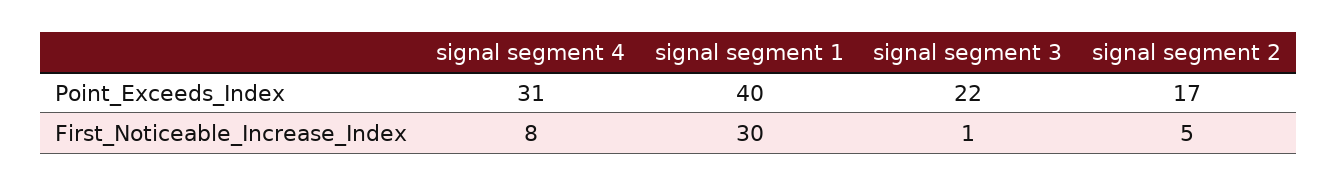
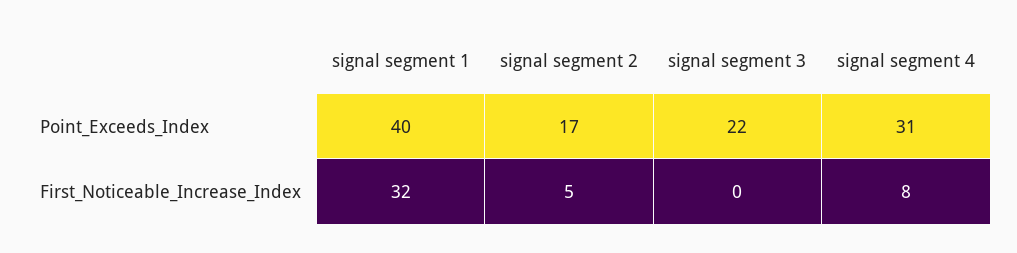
signal segment 1, First_Noticeable_Increase_Index: 30 -> 32
signal segment 3, First_Noticeable_Increase_Index: 1 -> 0

